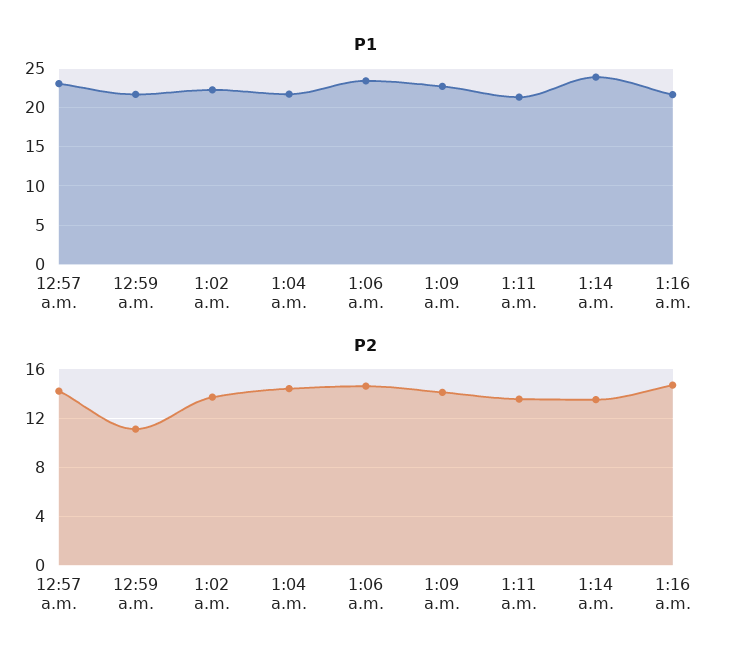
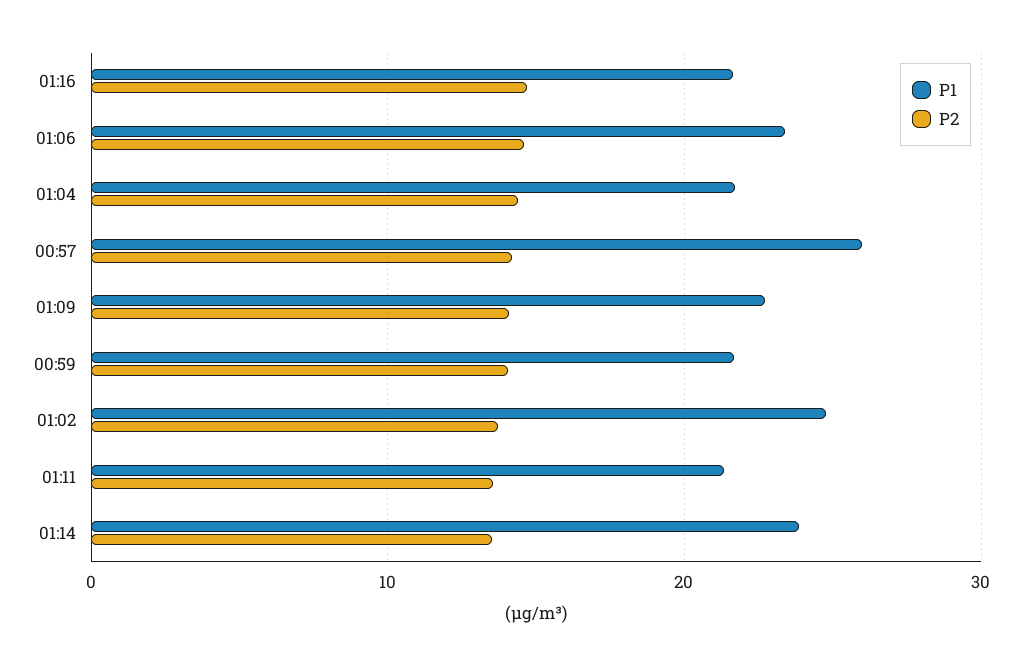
P1, 12:57 a.m.: 23 -> 26
P1, 1:02 a.m.: 22 -> 25
P2, 12:59 a.m.: 11 -> 14

